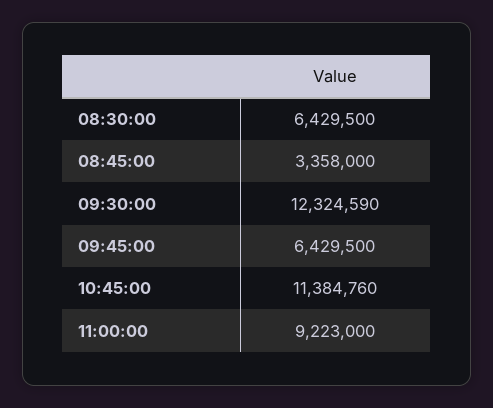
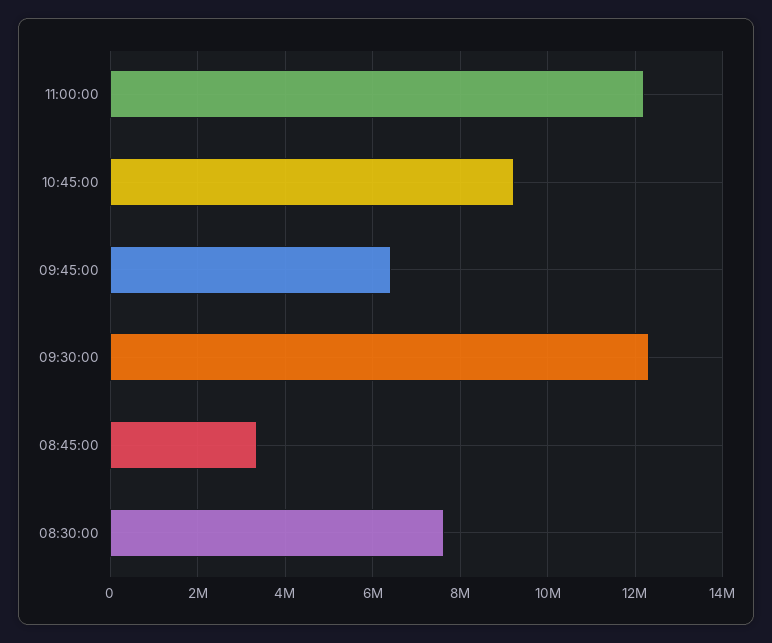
08:30:00: 6429500 -> 7600000
10:45:00: 11384760 -> 9200000
11:00:00: 9223000 -> 12200000

